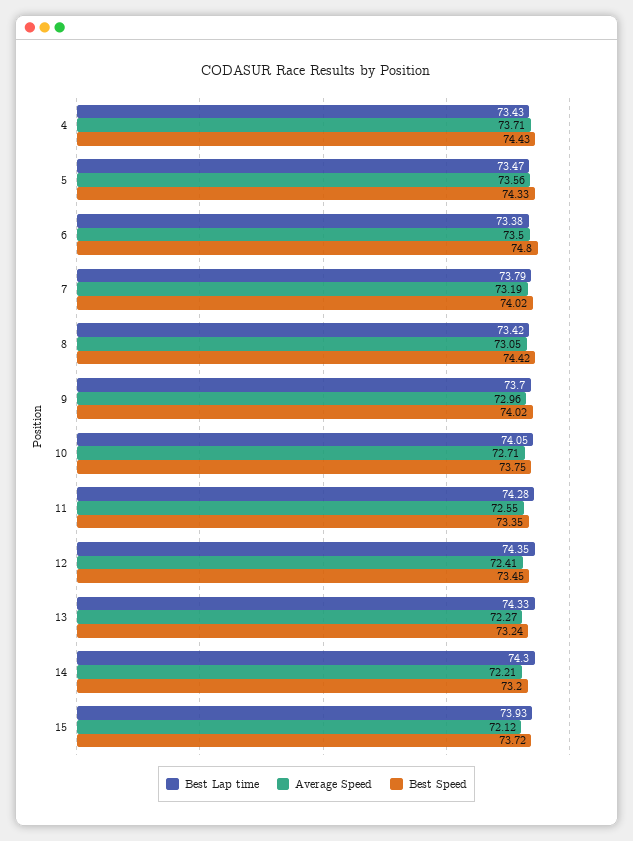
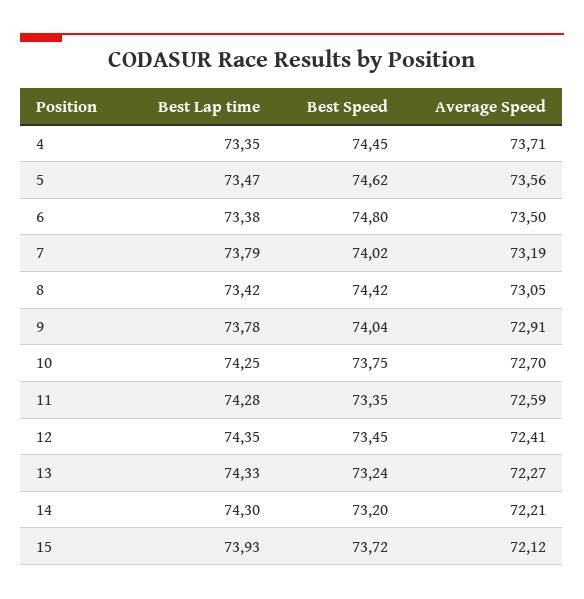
Best Lap time, 4: 73.43 -> 73.35
Best Speed, 4: 74.43 -> 74.45
Best Speed, 5: 74.33 -> 74.62
Best Lap time, 9: 73.7 -> 73.78
Average Speed, 9: 72.96 -> 72.91
Best Speed, 9: 74.02 -> 74.04
Best Lap time, 10: 74.05 -> 74.25
Average Speed, 10: 72.71 -> 72.7
Average Speed, 11: 72.55 -> 72.59

